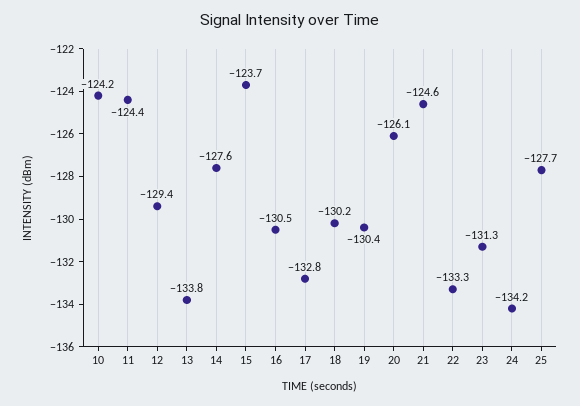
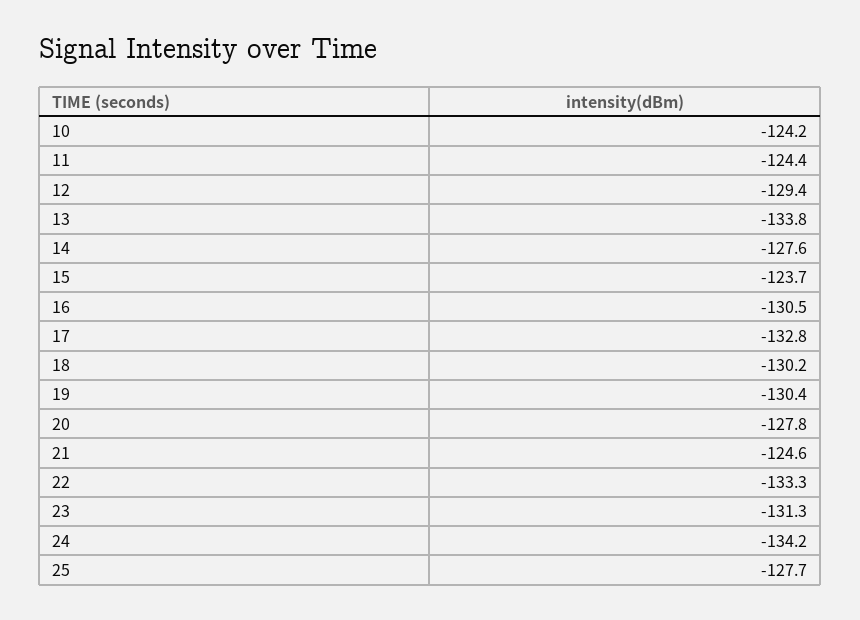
20: -126.1 -> -127.8

